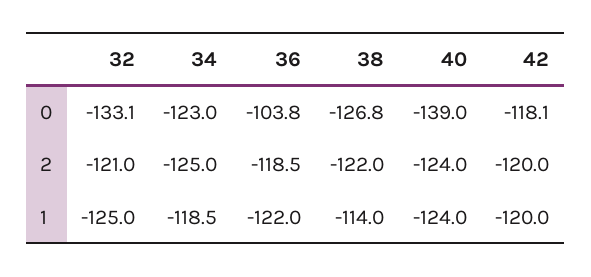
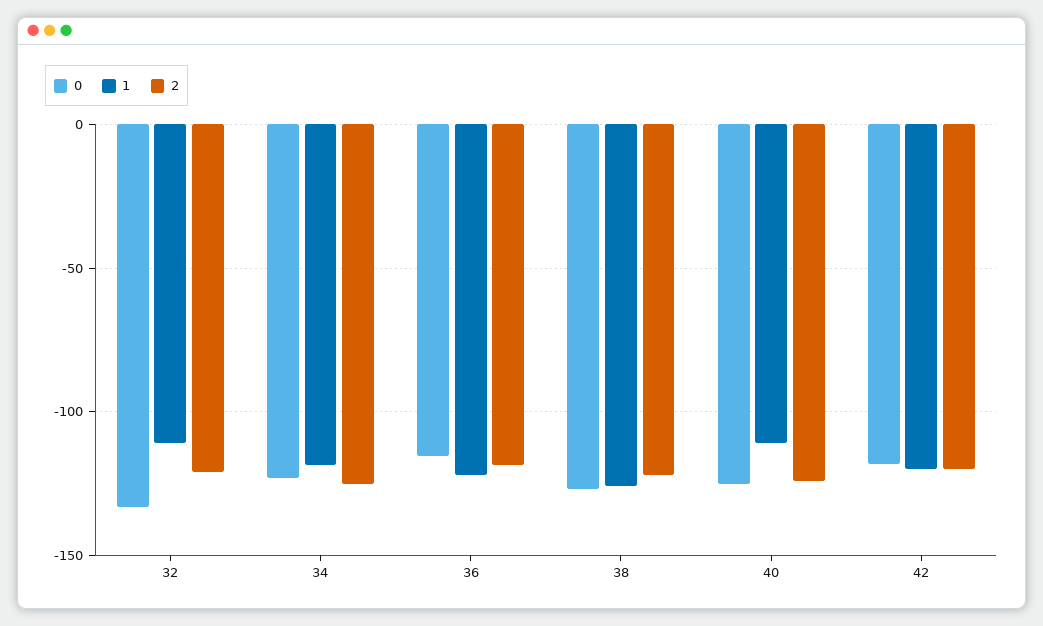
0, 36: -103.8 -> -115
0, 40: -139 -> -125
1, 32: -125 -> -110
1, 38: -114 -> -125
1, 40: -124 -> -110

